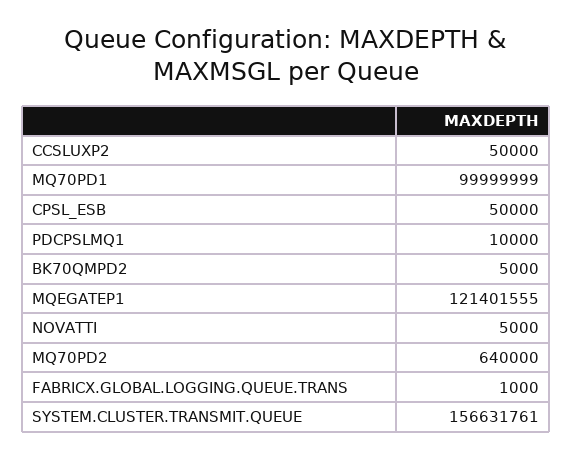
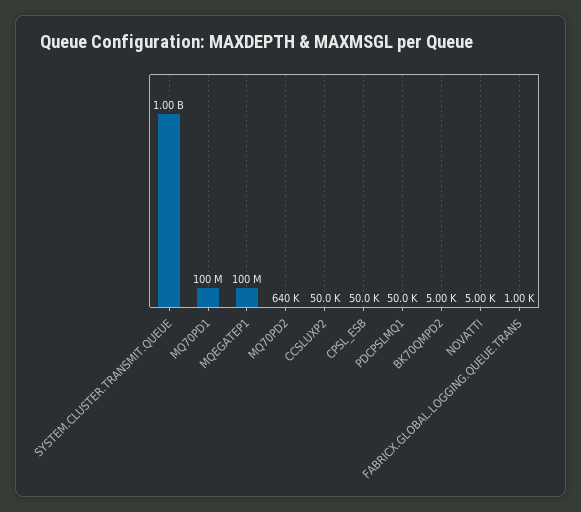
PDCPSLMQ1: 10000 -> 50000
MQEGATEP1: 121401555 -> 100000000
SYSTEM.CLUSTER.TRANSMIT.QUEUE: 156631761 -> 1000000000

